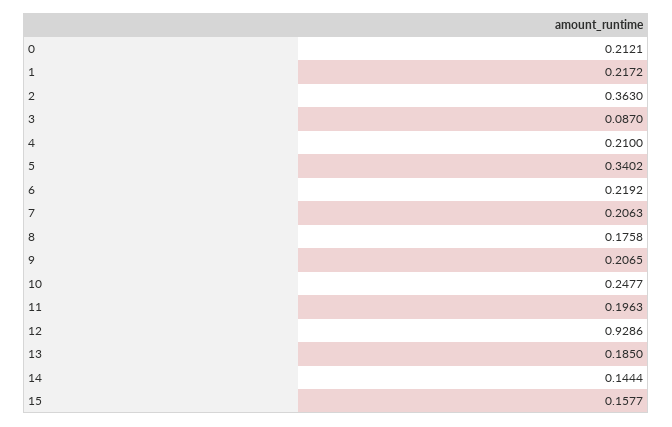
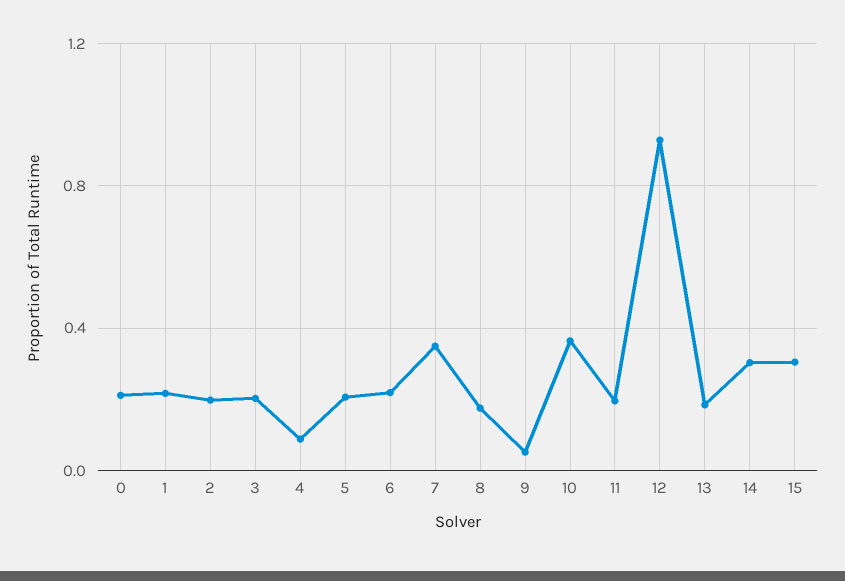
2: 0.363 -> 0.2
3: 0.087 -> 0.2
4: 0.21 -> 0.1
5: 0.3402 -> 0.2
7: 0.2063 -> 0.35
9: 0.2065 -> 0.05
10: 0.2477 -> 0.35
14: 0.1444 -> 0.3
15: 0.1577 -> 0.3

